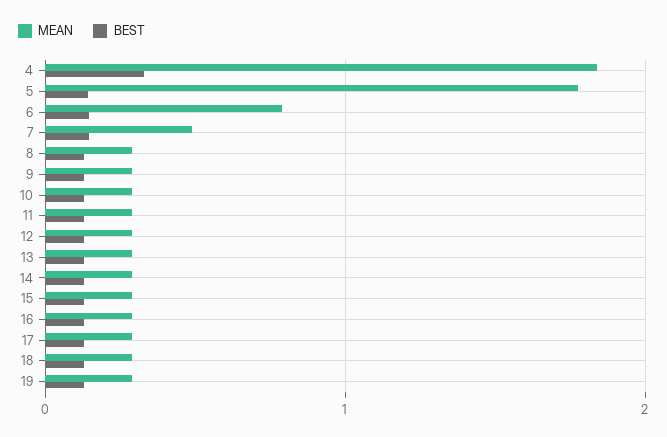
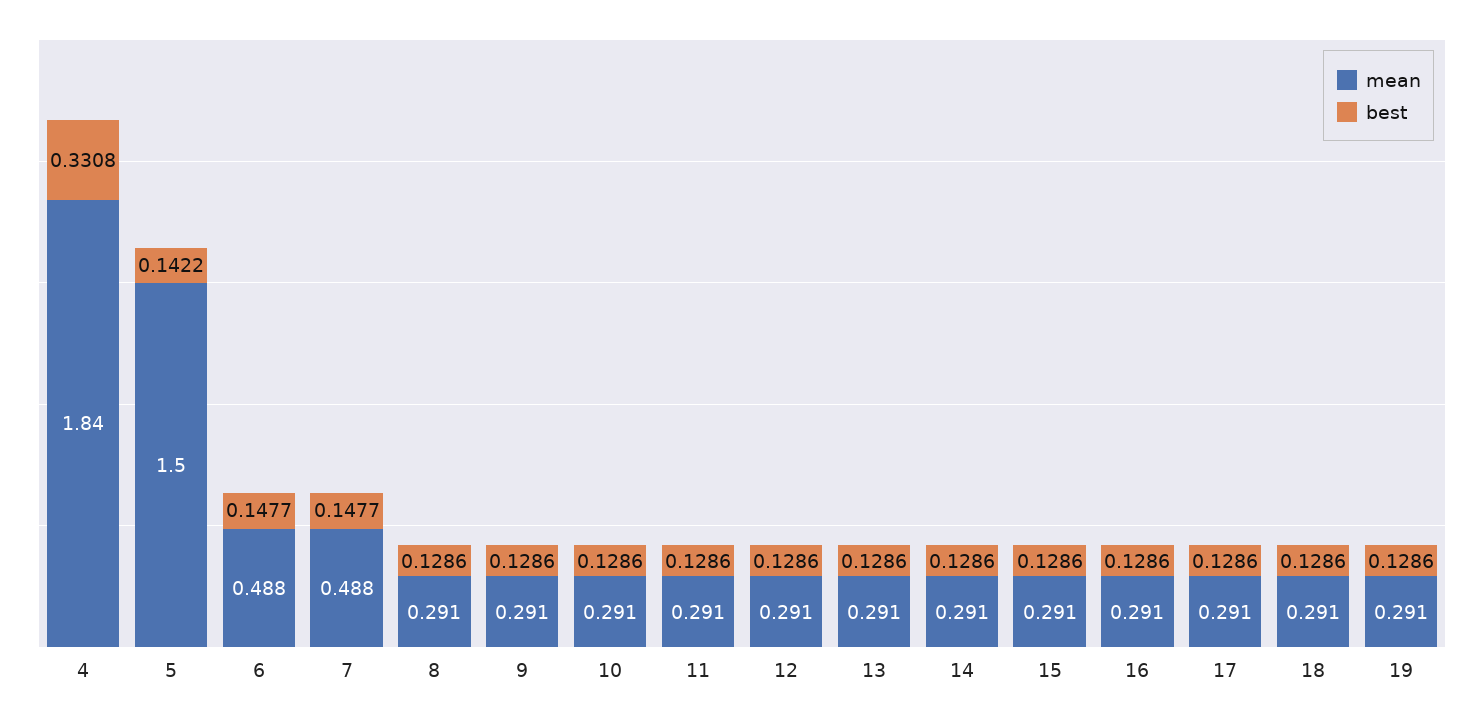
MEAN, 5: 1.8 -> 1.5
MEAN, 6: 0.8 -> 0.488

